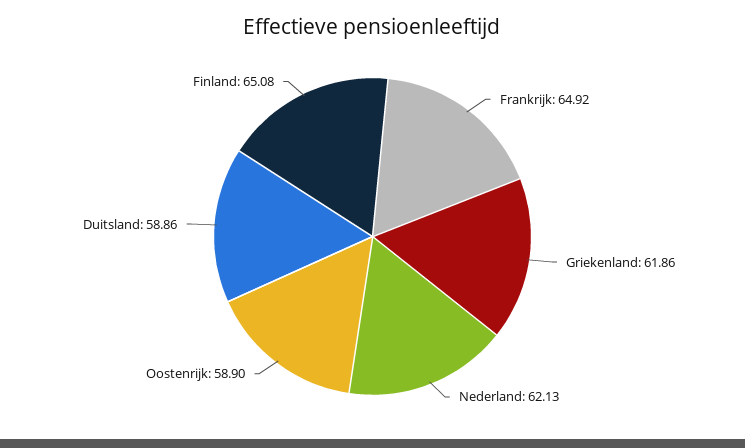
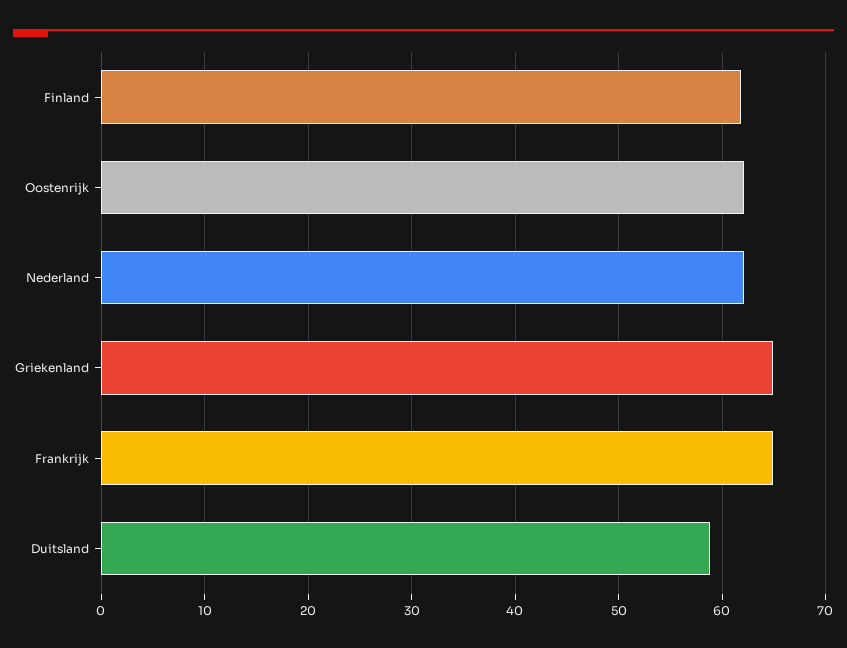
Griekenland: 61.86 -> 65
Oostenrijk: 58.9 -> 62
Finland: 65.08 -> 62

